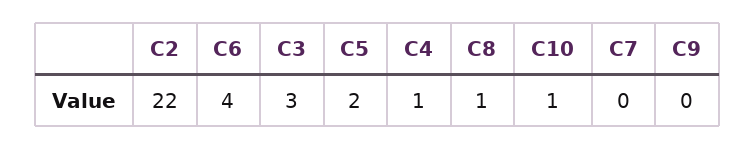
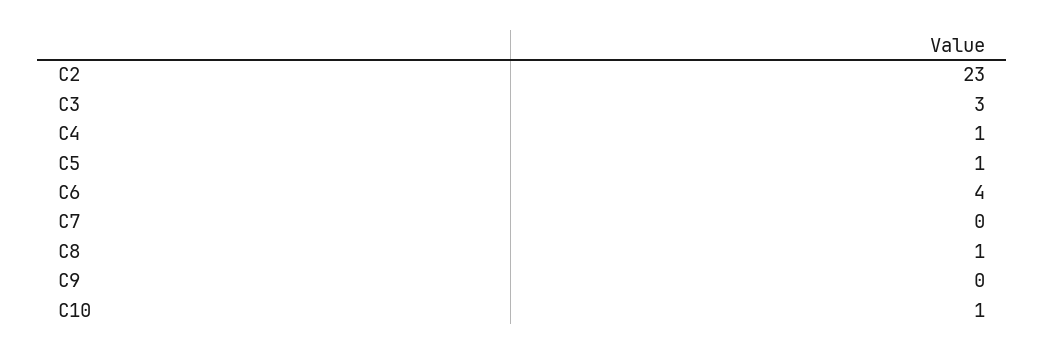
C2: 22 -> 23
C5: 2 -> 1

